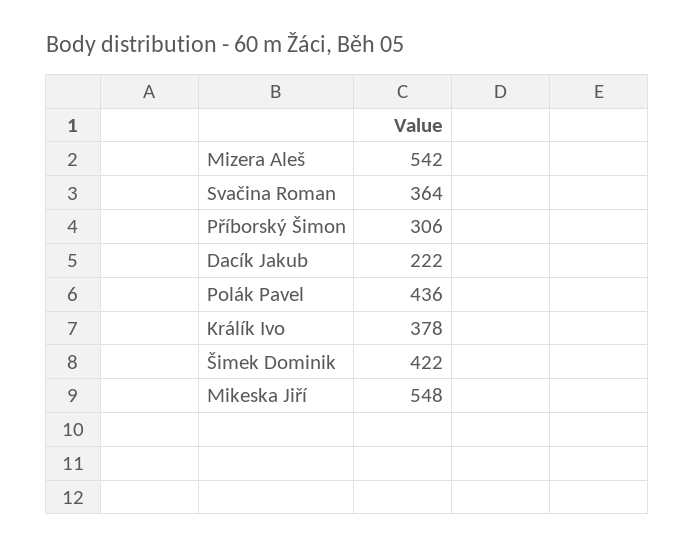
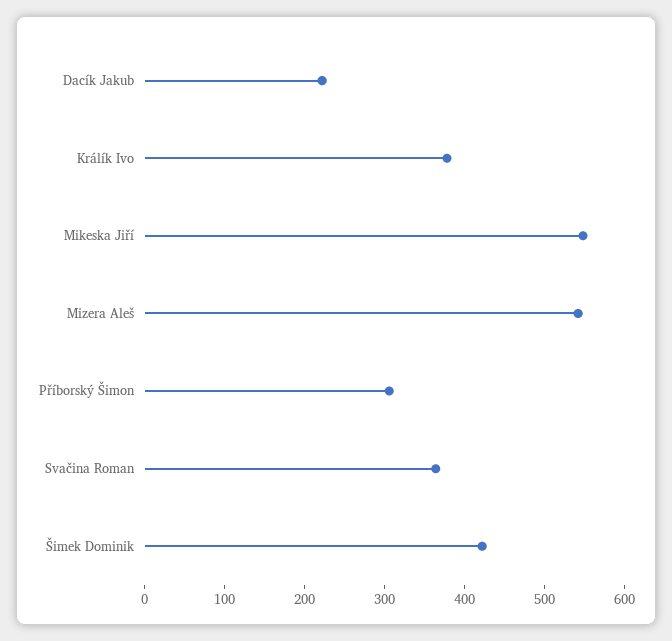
Polák Pavel: 436 -> none

